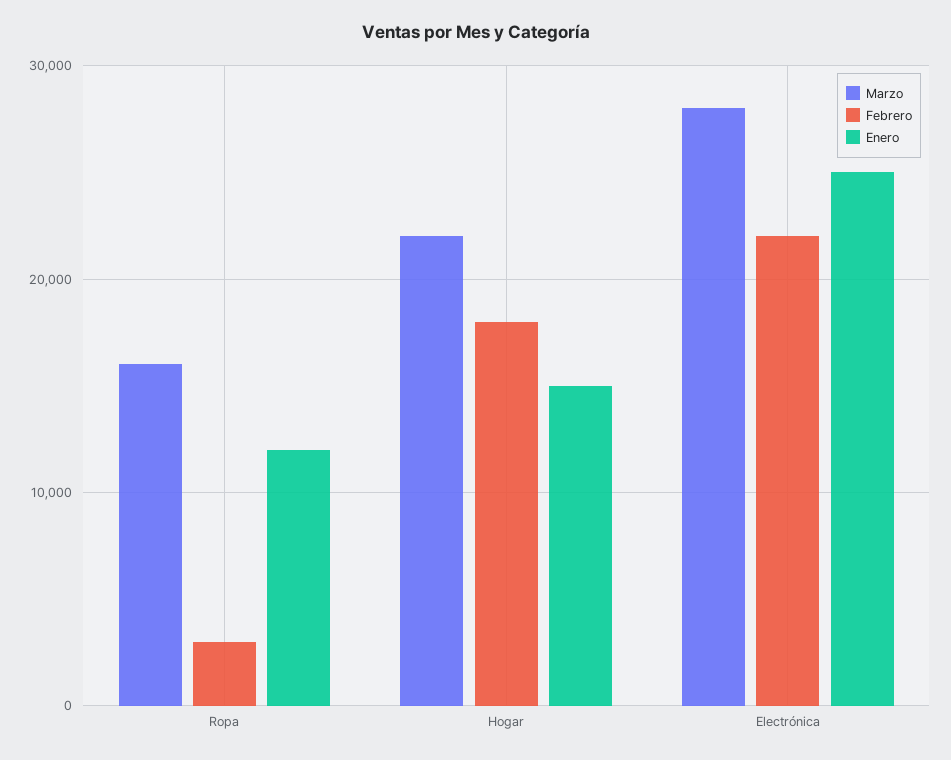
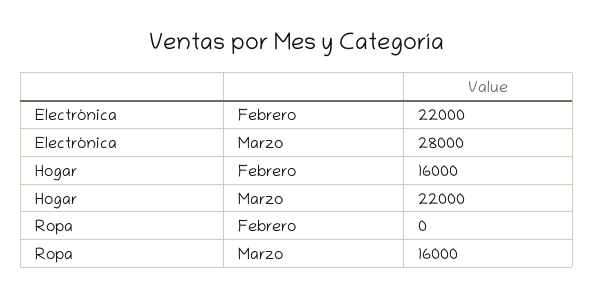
Febrero, Ropa: 3000 -> 0
Enero, Ropa: 12000 -> none
Febrero, Hogar: 18000 -> 16000
Enero, Hogar: 15000 -> none
Enero, Electrónica: 25000 -> none

